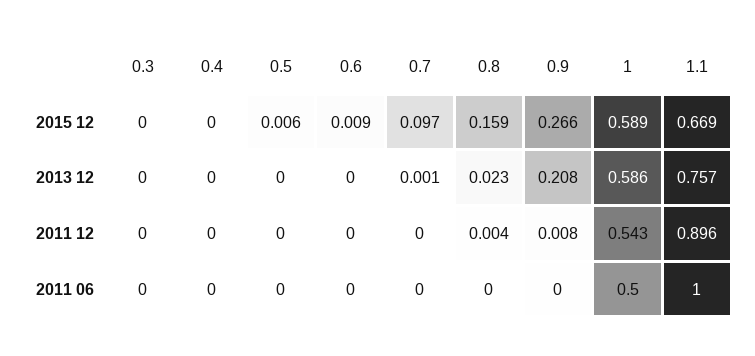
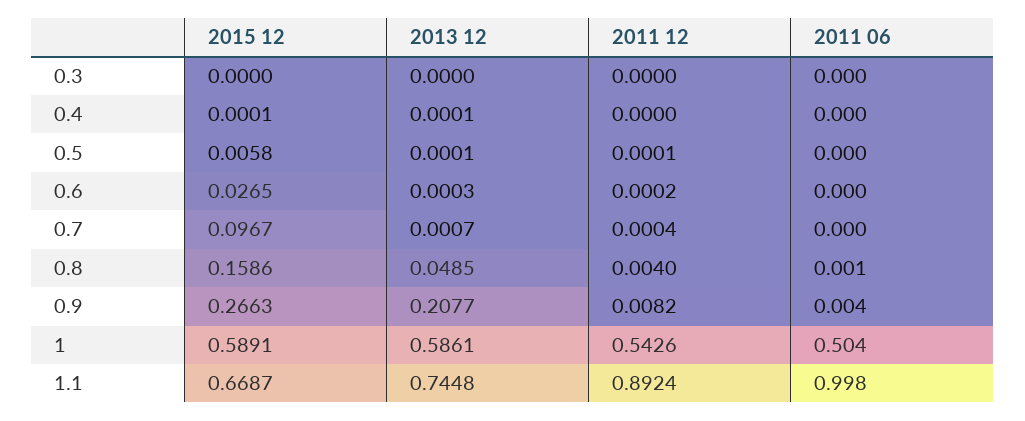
0.6, 2015 12: 0.009 -> 0.0265
0.8, 2013 12: 0.023 -> 0.0485
1.1, 2013 12: 0.757 -> 0.7448
1.1, 2011 12: 0.896 -> 0.8924

